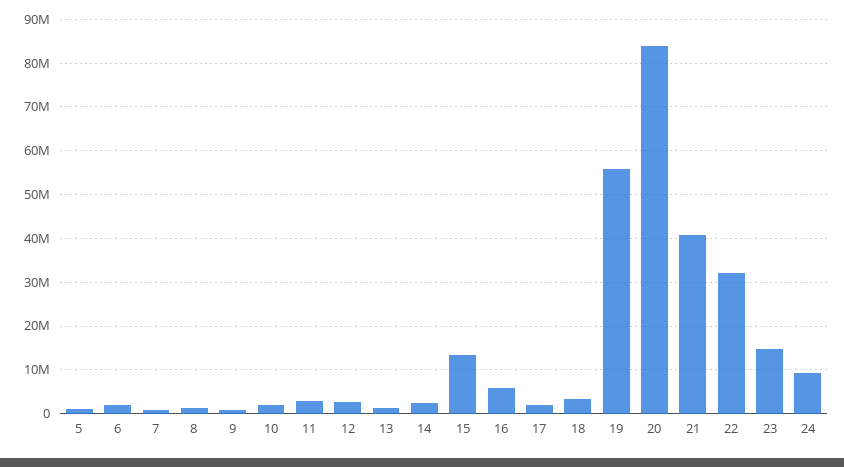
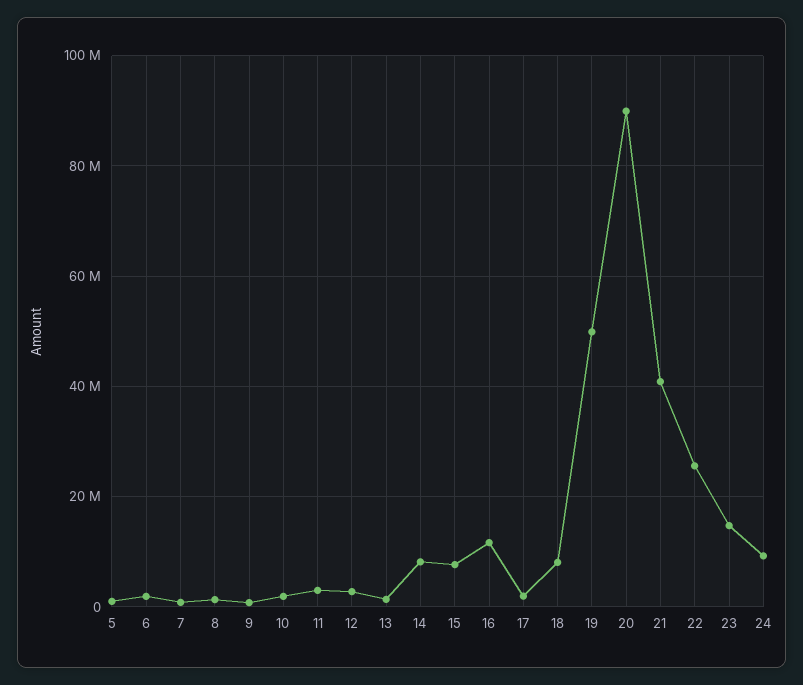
14: 2000000 -> 8000000
15: 14000000 -> 8000000
16: 6000000 -> 12000000
18: 4000000 -> 8000000
19: 56000000 -> 50000000
20: 84000000 -> 90000000
22: 32000000 -> 26000000

